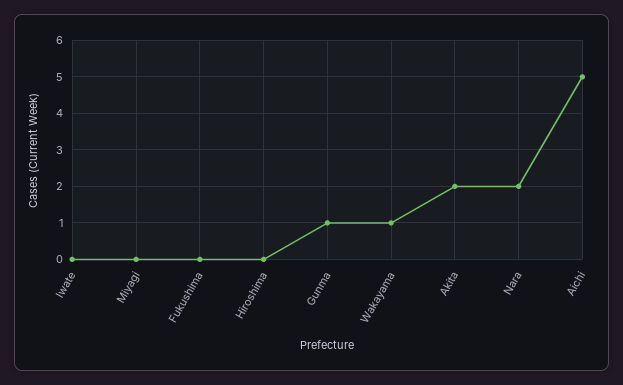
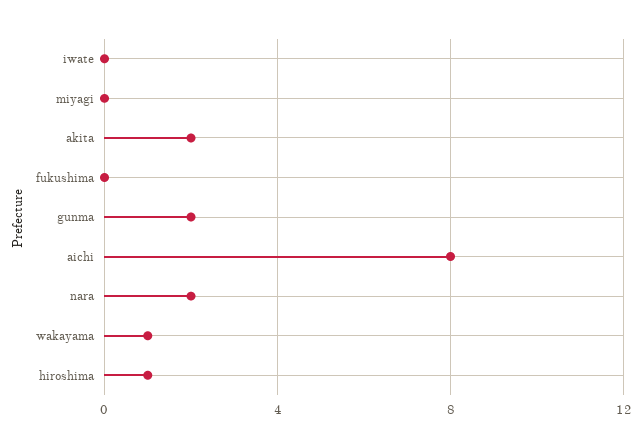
Hiroshima: 0 -> 1
Gunma: 1 -> 2
Aichi: 5 -> 8

